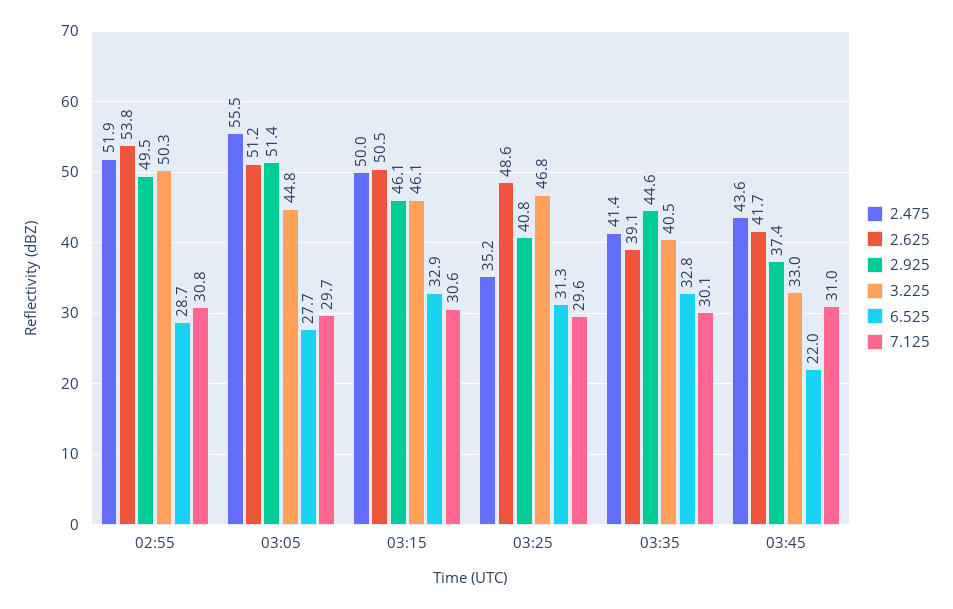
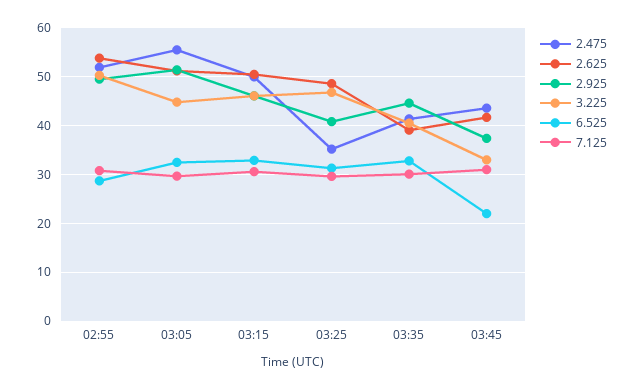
6.525, 03:05: 27.7 -> 32

